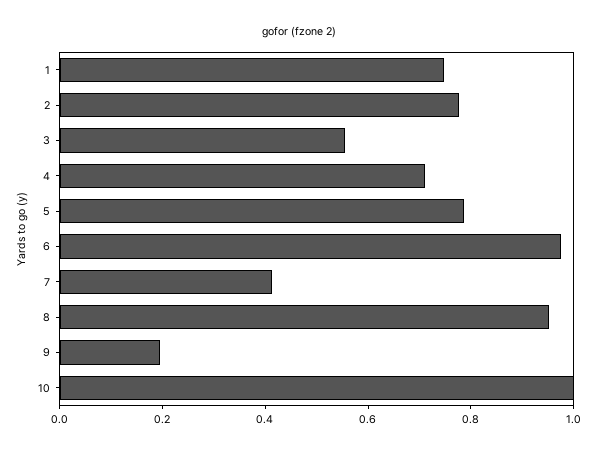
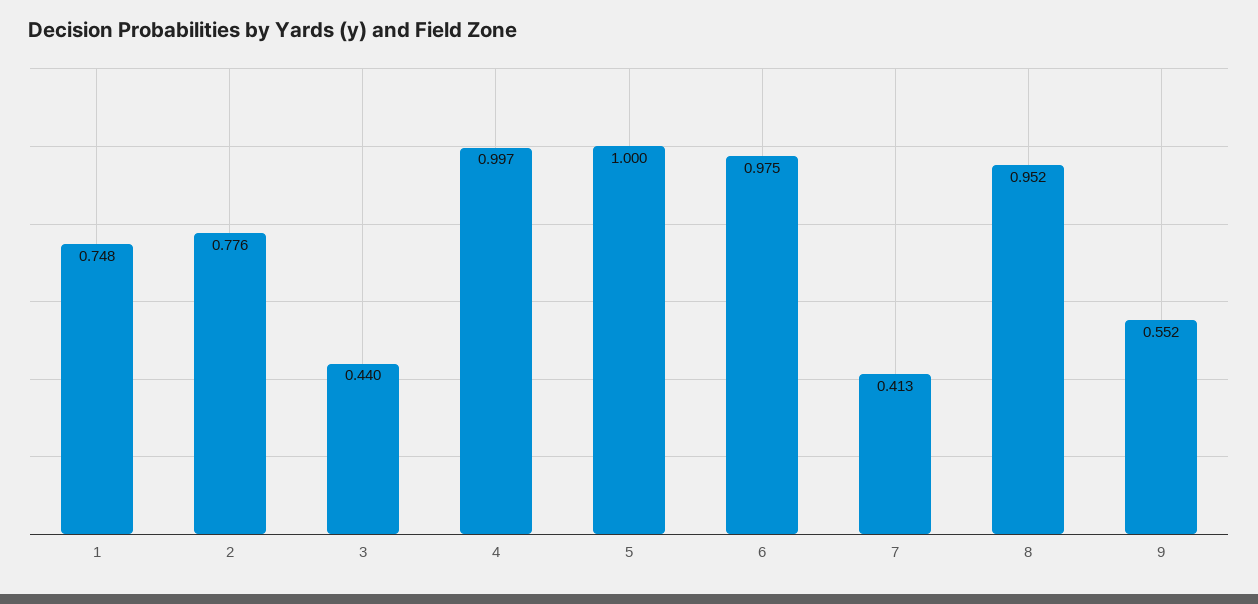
3: 0.55 -> 0.44
4: 0.7 -> 0.997
5: 0.8 -> 1
9: 0.2 -> 0.552
10: 1 -> none

